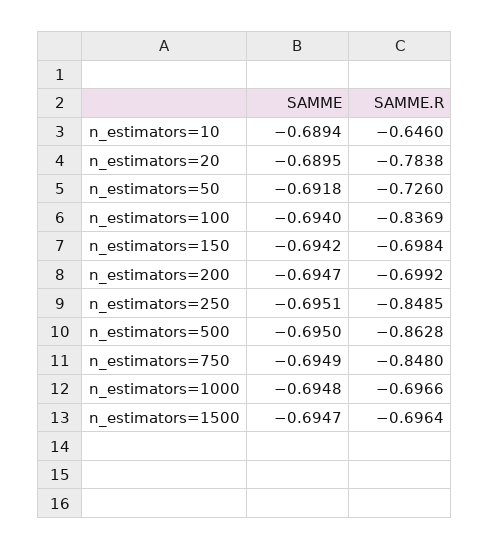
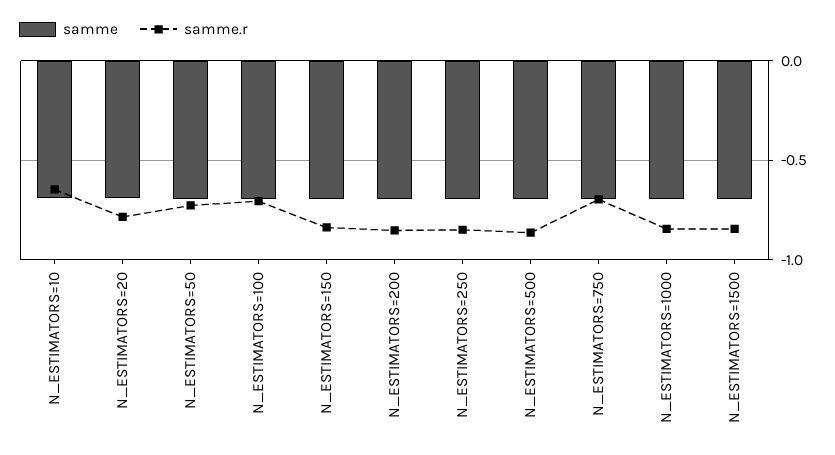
SAMME.R, n_estimators=100: -0.8369 -> -0.7
SAMME.R, n_estimators=150: -0.6984 -> -0.85
SAMME.R, n_estimators=200: -0.6992 -> -0.85
SAMME.R, n_estimators=750: -0.848 -> -0.7
SAMME.R, n_estimators=1000: -0.6966 -> -0.85
SAMME.R, n_estimators=1500: -0.6964 -> -0.85

